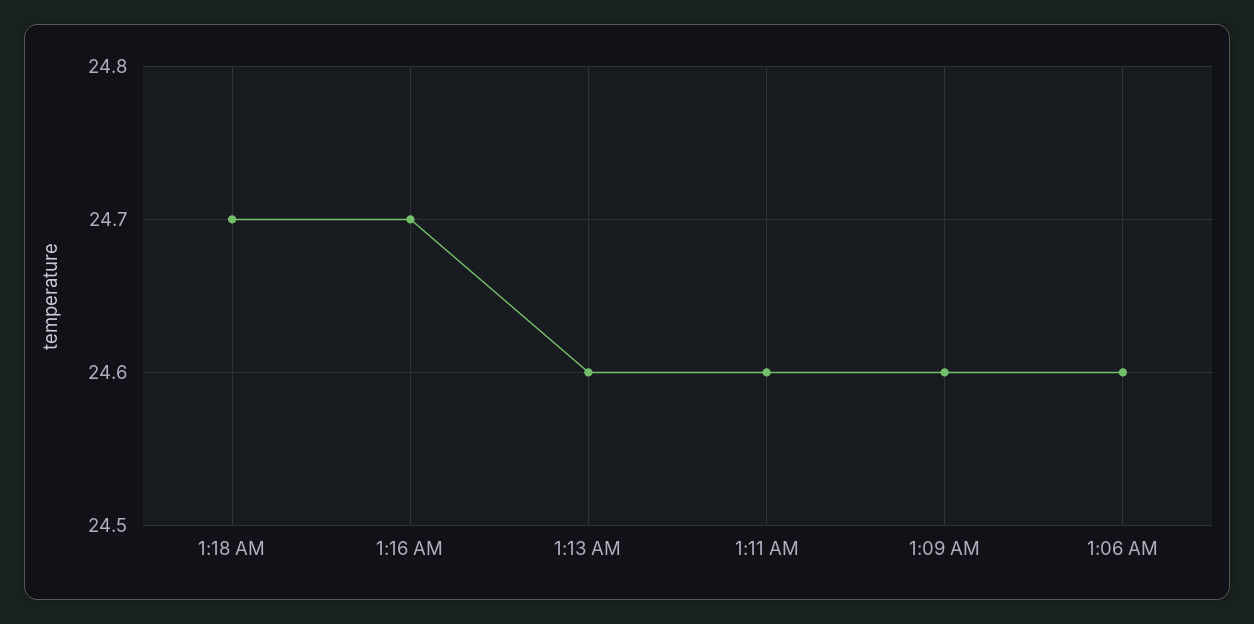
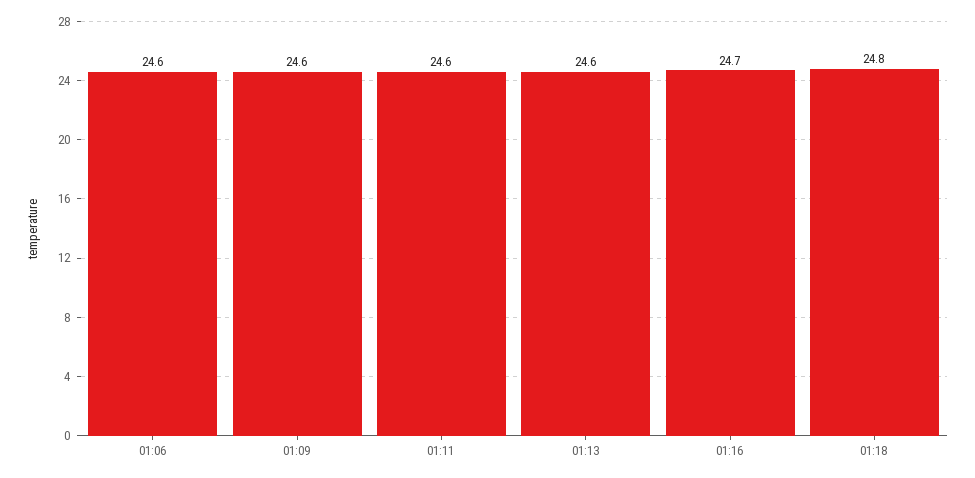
1:18 AM: 24.7 -> 24.8

